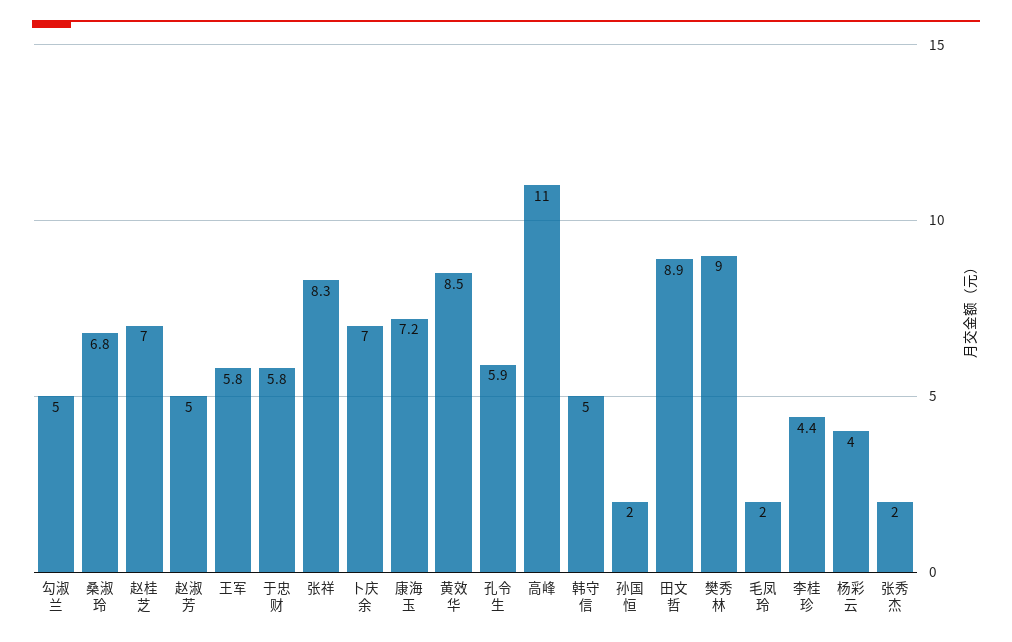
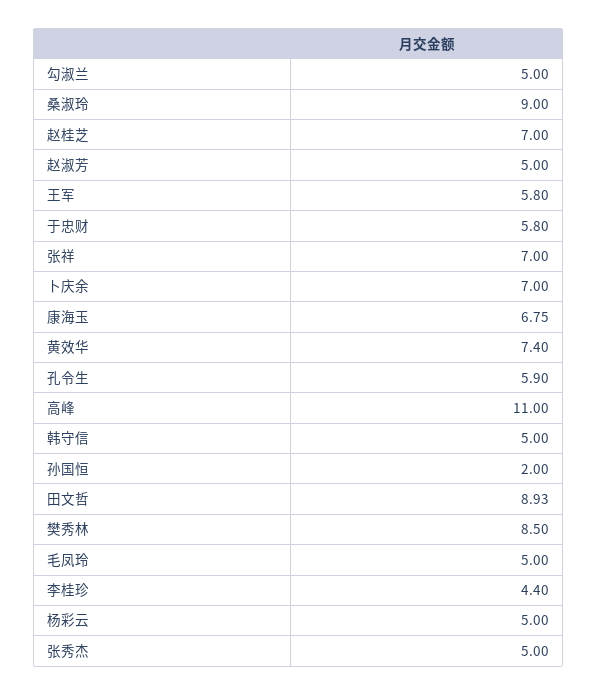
桑淑玲: 6.8 -> 9
张祥: 8.3 -> 7
康海玉: 7.2 -> 6.75
黄效华: 8.5 -> 7.4
樊秀林: 9 -> 8.5
毛凤玲: 2 -> 5
杨彩云: 4 -> 5
张秀杰: 2 -> 5

